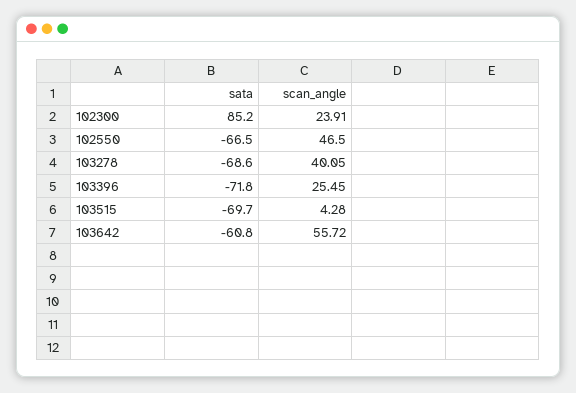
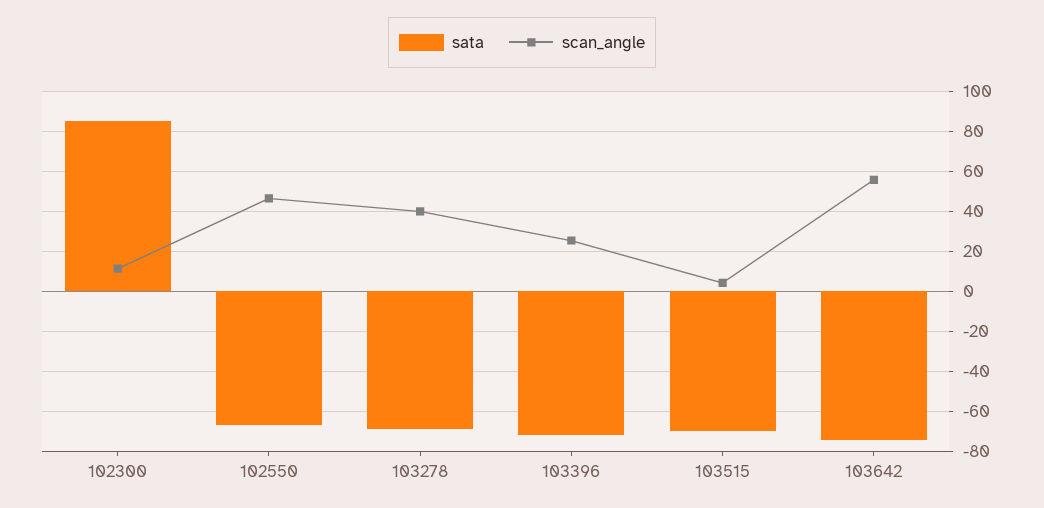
scan_angle, 102300: 23.91 -> 10
sata, 103642: -60.8 -> -75

